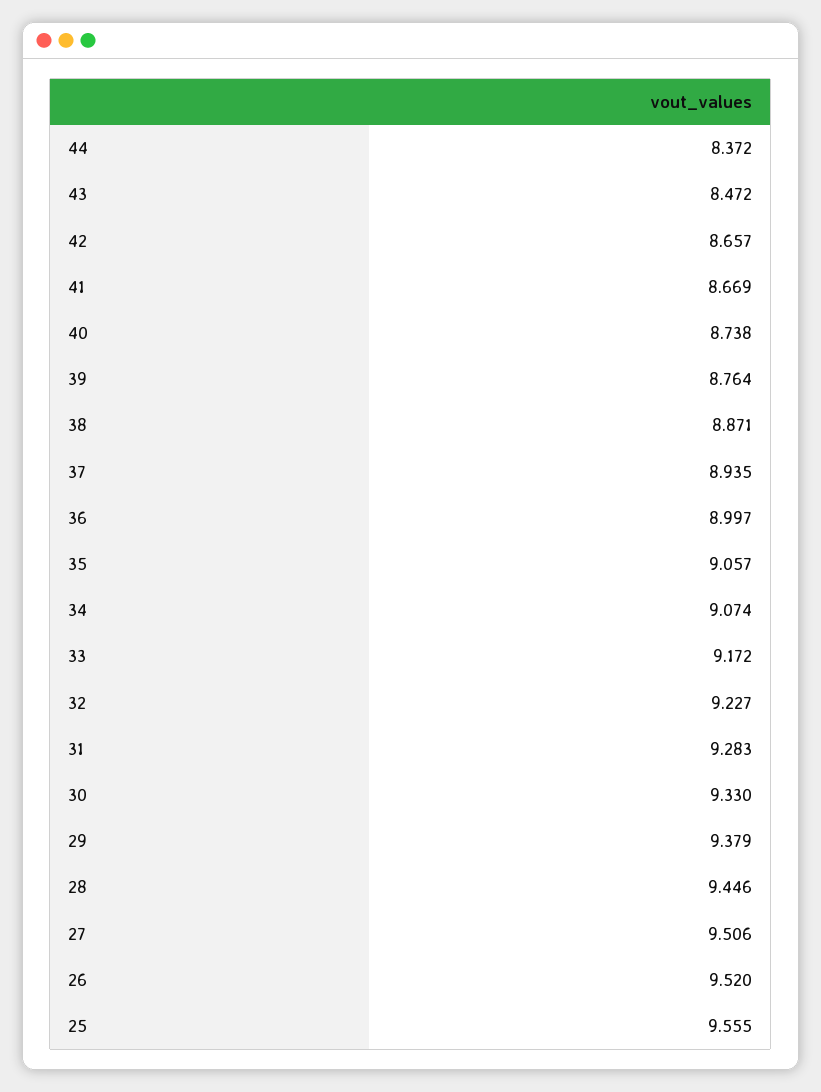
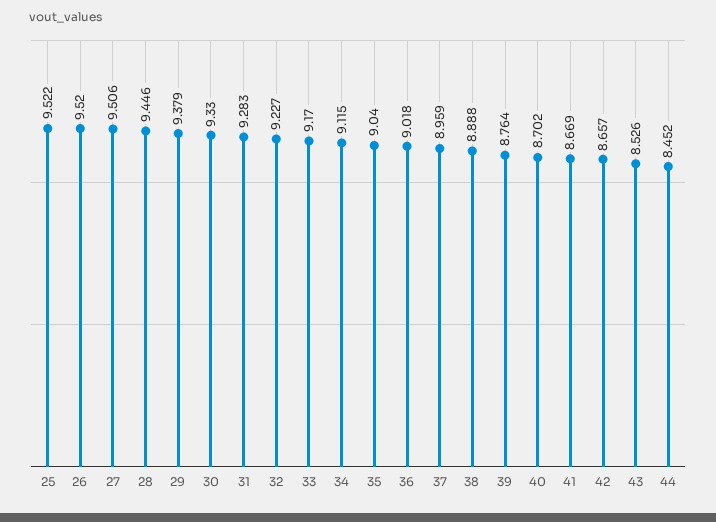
44: 8.372 -> 8.452
43: 8.472 -> 8.526
40: 8.738 -> 8.702
38: 8.871 -> 8.888
37: 8.935 -> 8.959
36: 8.997 -> 9.018
35: 9.057 -> 9.04
34: 9.074 -> 9.115
33: 9.172 -> 9.17
25: 9.555 -> 9.522

